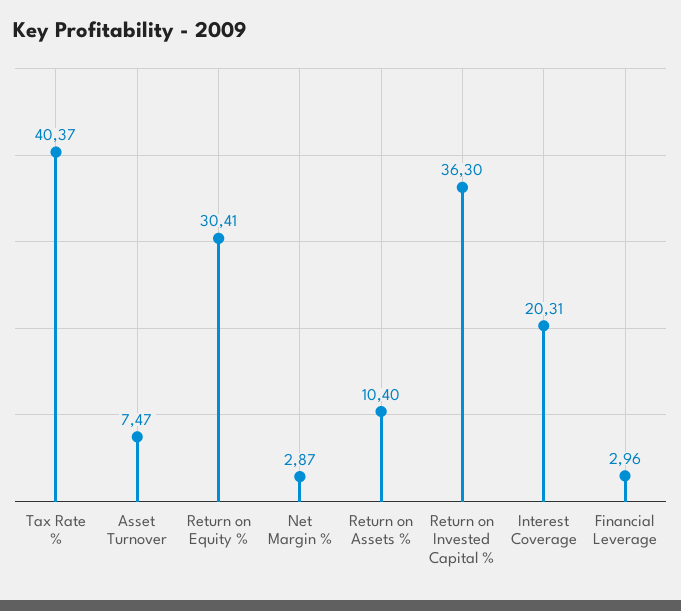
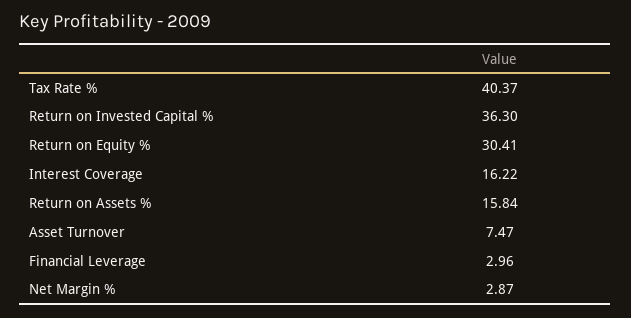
Return on Assets %: 10.4 -> 15.84
Interest Coverage: 20.31 -> 16.22

